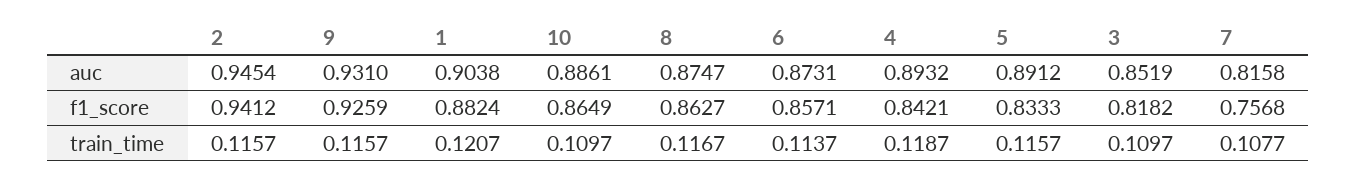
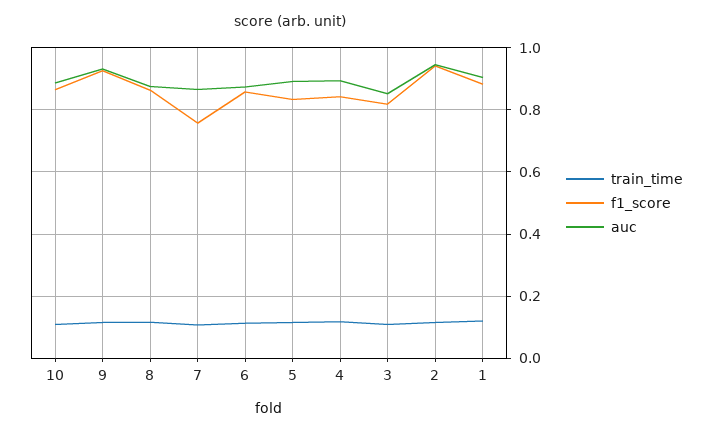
auc, 7: 0.8158 -> 0.86

